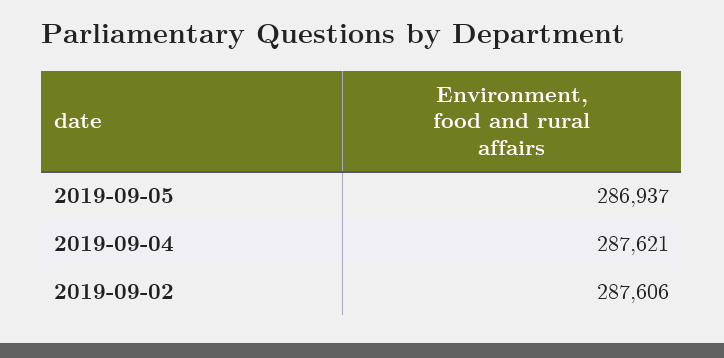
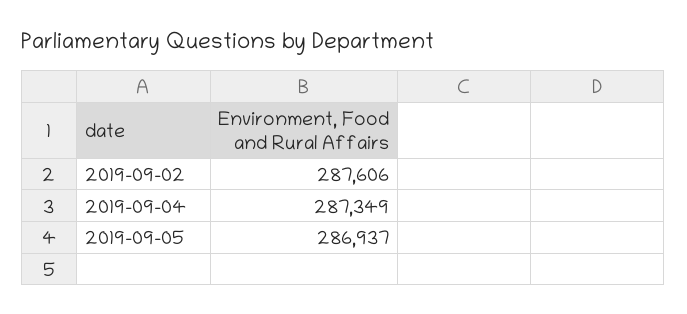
2019-09-04: 287621 -> 287349

